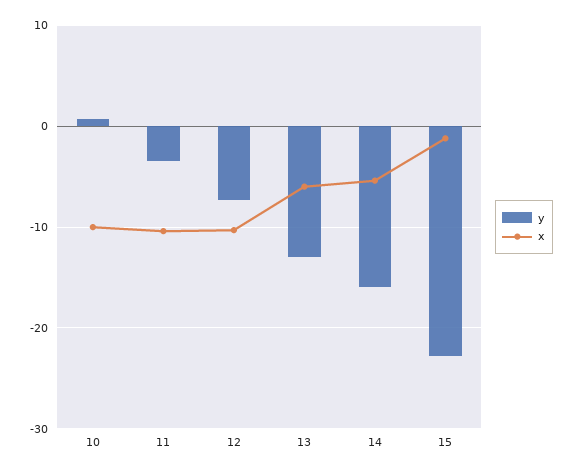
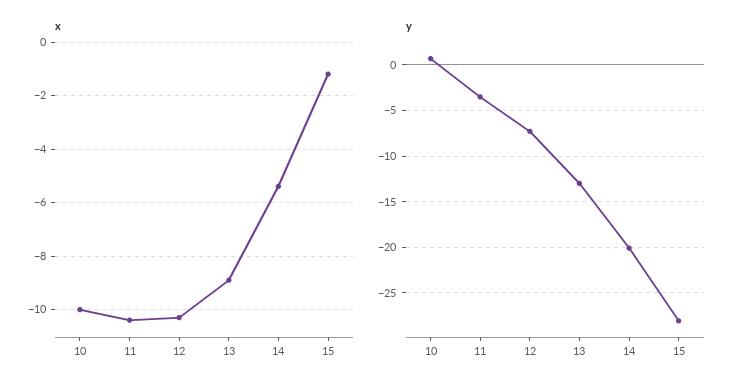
x, 13: -6 -> -9
y, 14: -16 -> -20
y, 15: -23 -> -28

